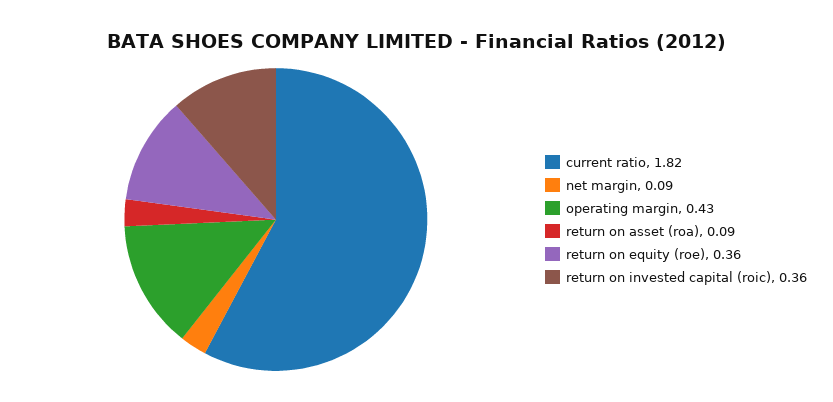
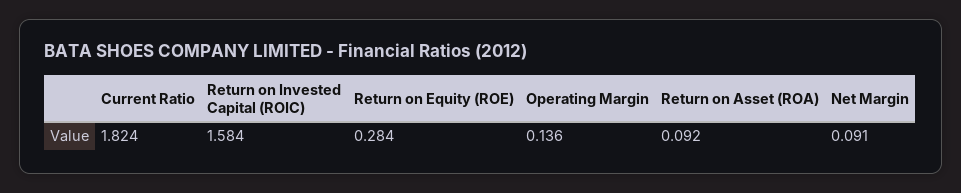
operating margin: 0.43 -> 0.136
return on equity (roe): 0.36 -> 0.284
return on invested capital (roic): 0.36 -> 1.584

